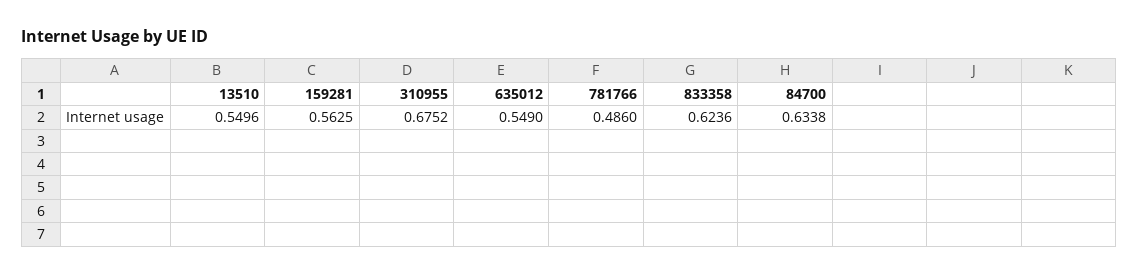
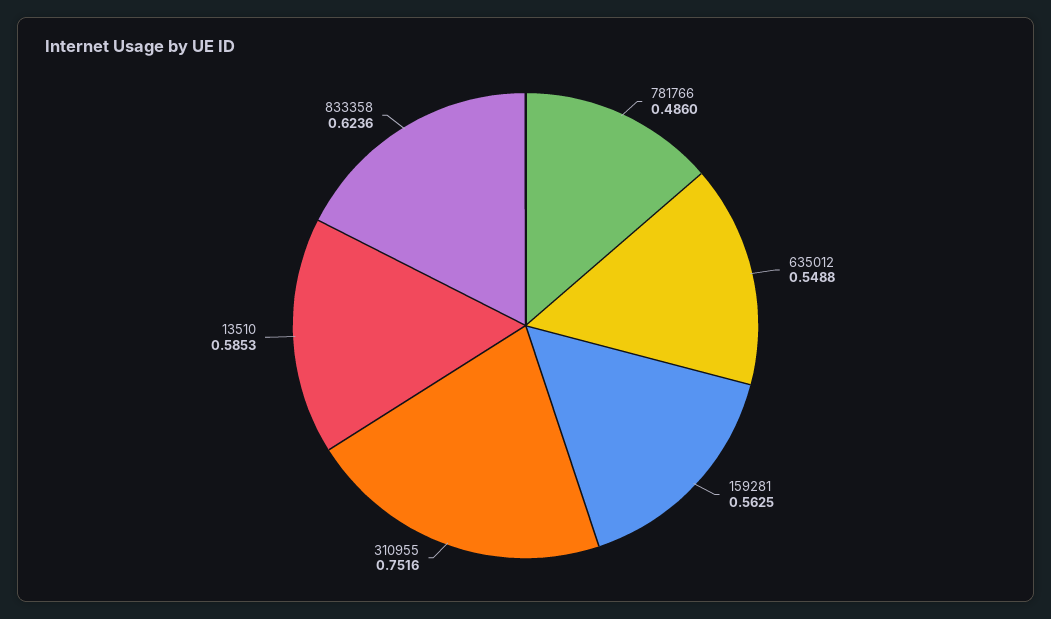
13510: 0.5496 -> 0.5853
310955: 0.6752 -> 0.7516
635012: 0.549 -> 0.5488
84700: 0.6338 -> none

